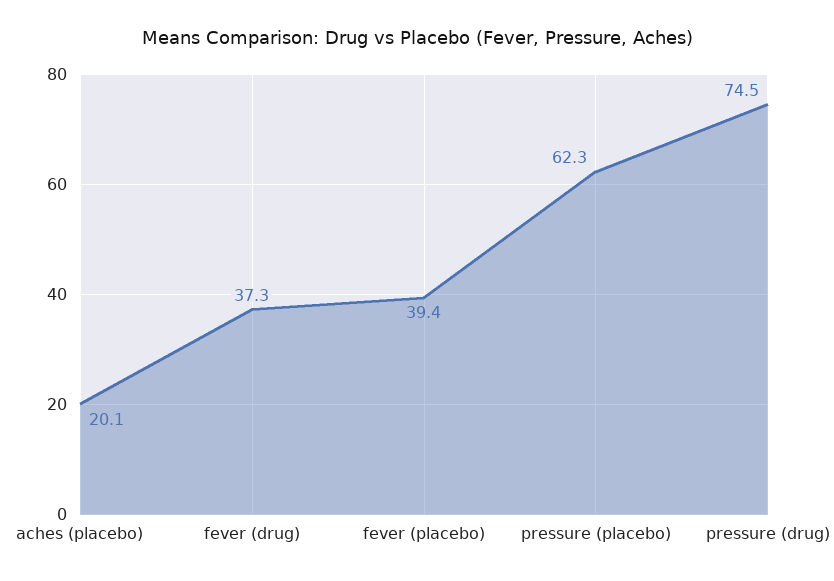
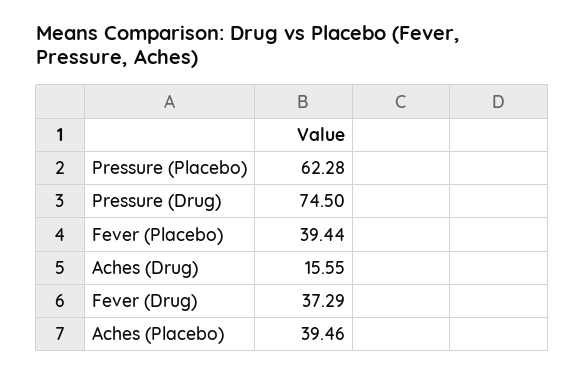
aches (placebo): 20.1 -> 39.46
Aches (Drug): none -> 15.55

